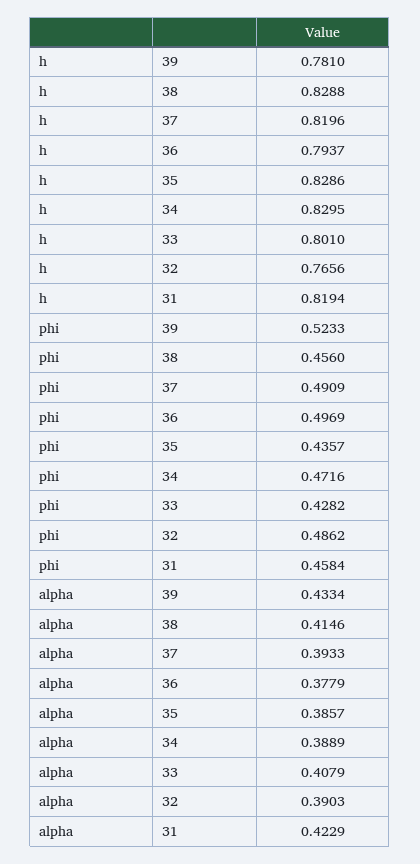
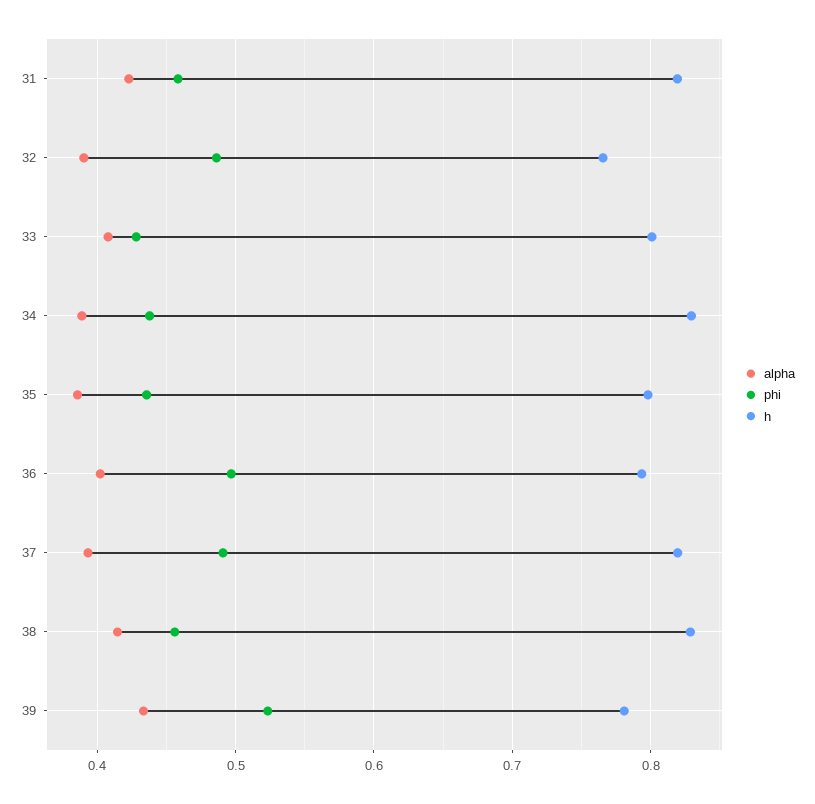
h, 35: 0.8286 -> 0.8
phi, 34: 0.4716 -> 0.44
alpha, 36: 0.3779 -> 0.4

